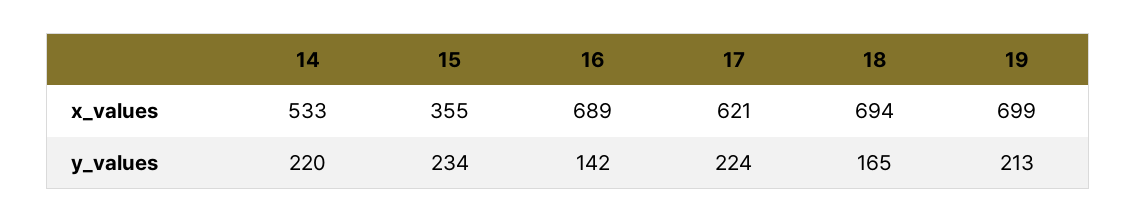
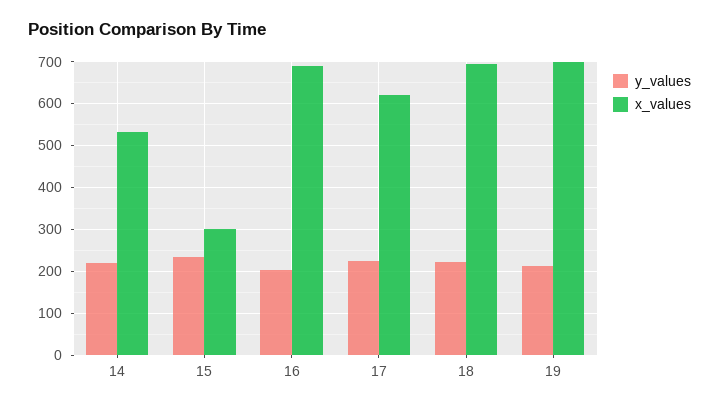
x_values, 15: 355 -> 300
y_values, 16: 142 -> 200
y_values, 18: 165 -> 220

